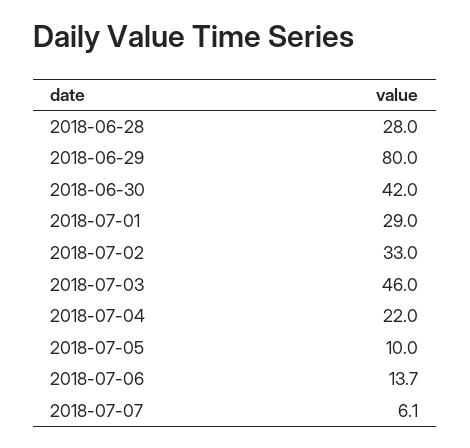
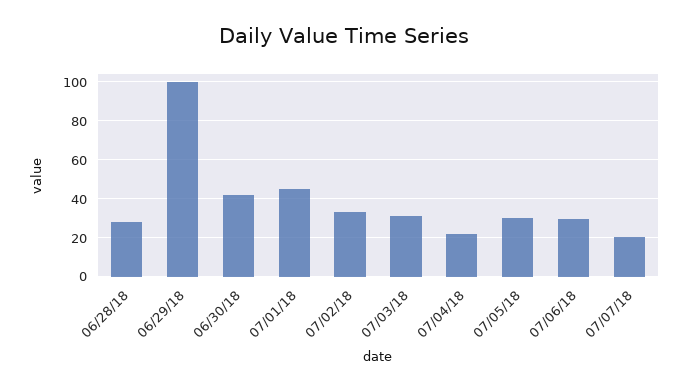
2018-06-29: 80 -> 100
2018-07-01: 29 -> 45
2018-07-03: 46 -> 30
2018-07-05: 10 -> 30
2018-07-06: 13.7 -> 30
2018-07-07: 6.1 -> 20

